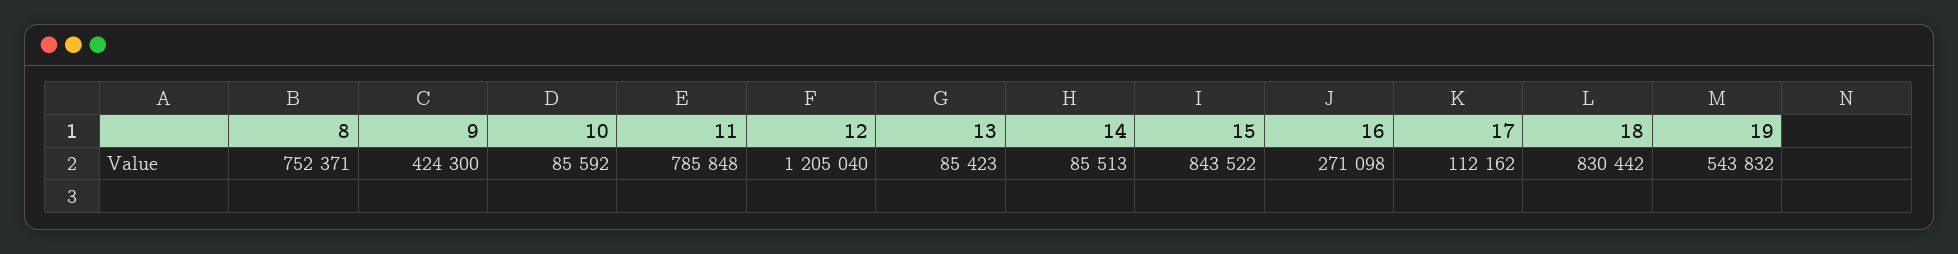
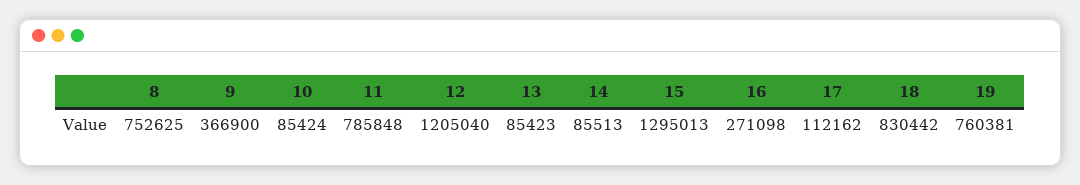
8: 752371 -> 752625
9: 424300 -> 366900
10: 85592 -> 85424
15: 843522 -> 1295013
19: 543832 -> 760381

